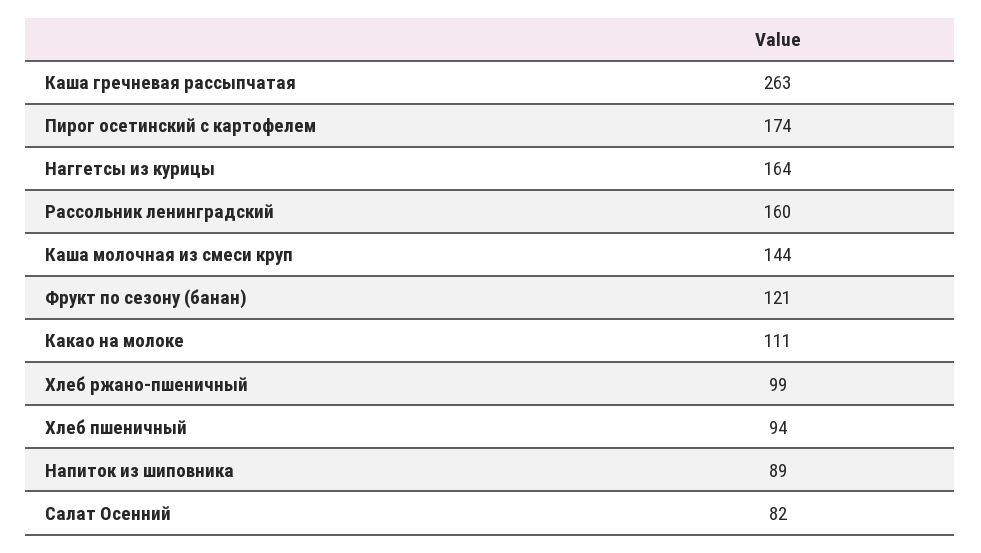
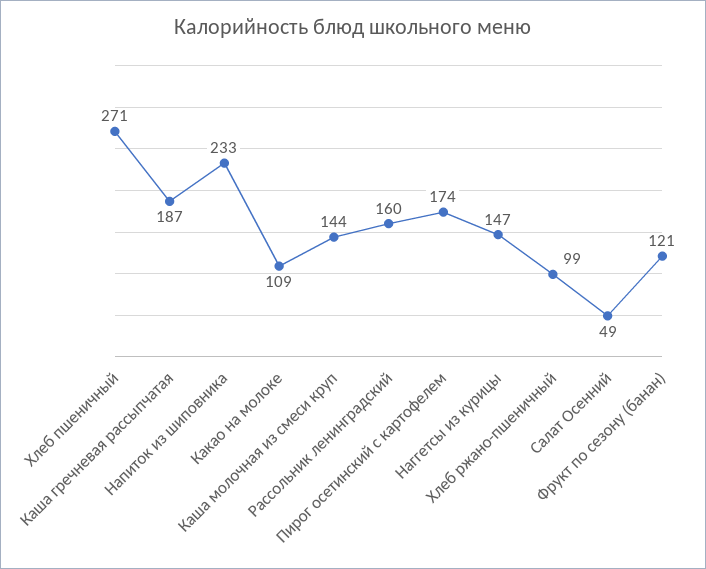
Каша гречневая рассыпчатая: 263 -> 187
Наггетсы из курицы: 164 -> 147
Какао на молоке: 111 -> 109
Хлеб пшеничный: 94 -> 271
Напиток из шиповника: 89 -> 233
Салат Осенний: 82 -> 49

